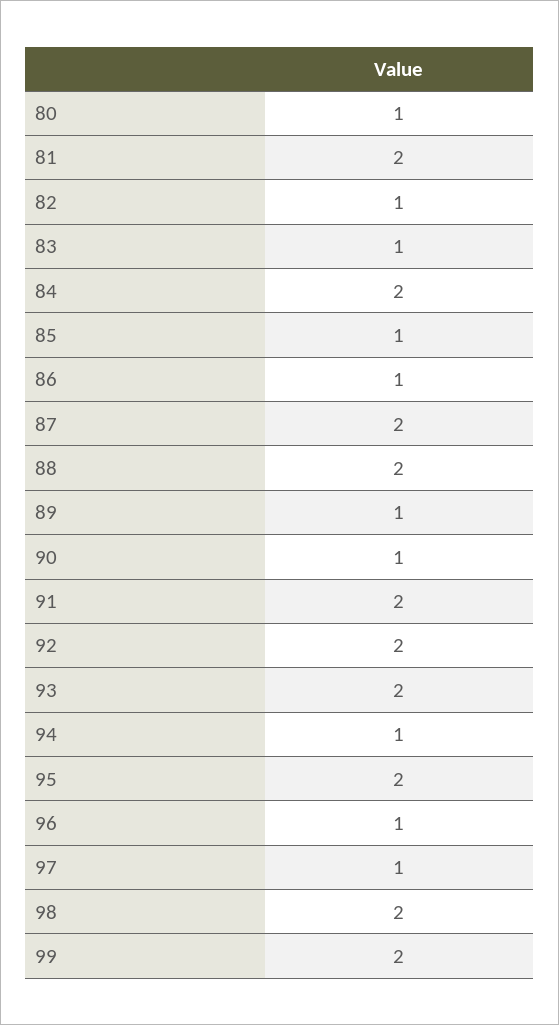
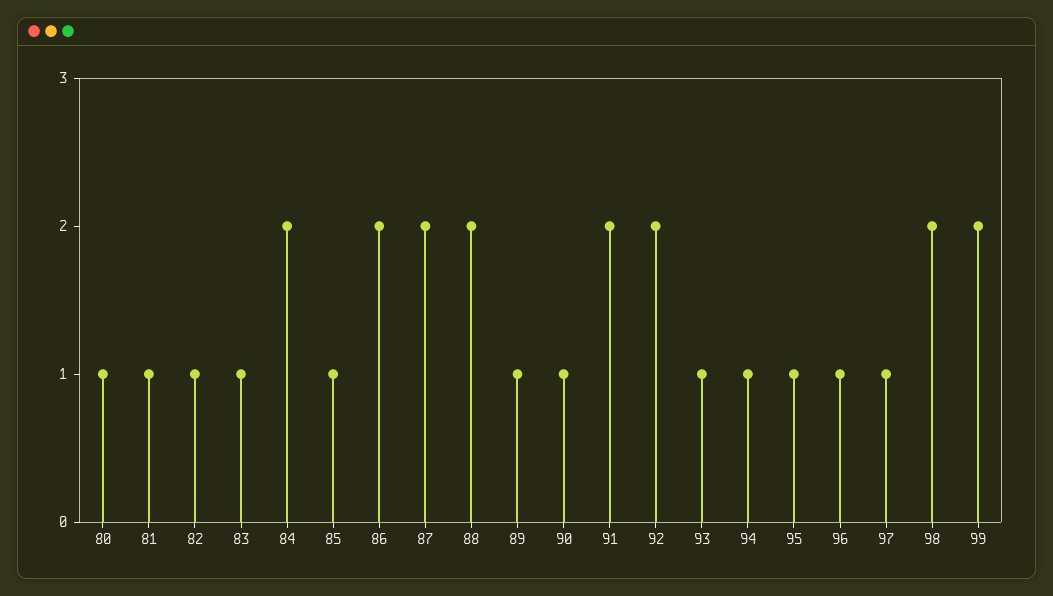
81: 2 -> 1
86: 1 -> 2
93: 2 -> 1
95: 2 -> 1

